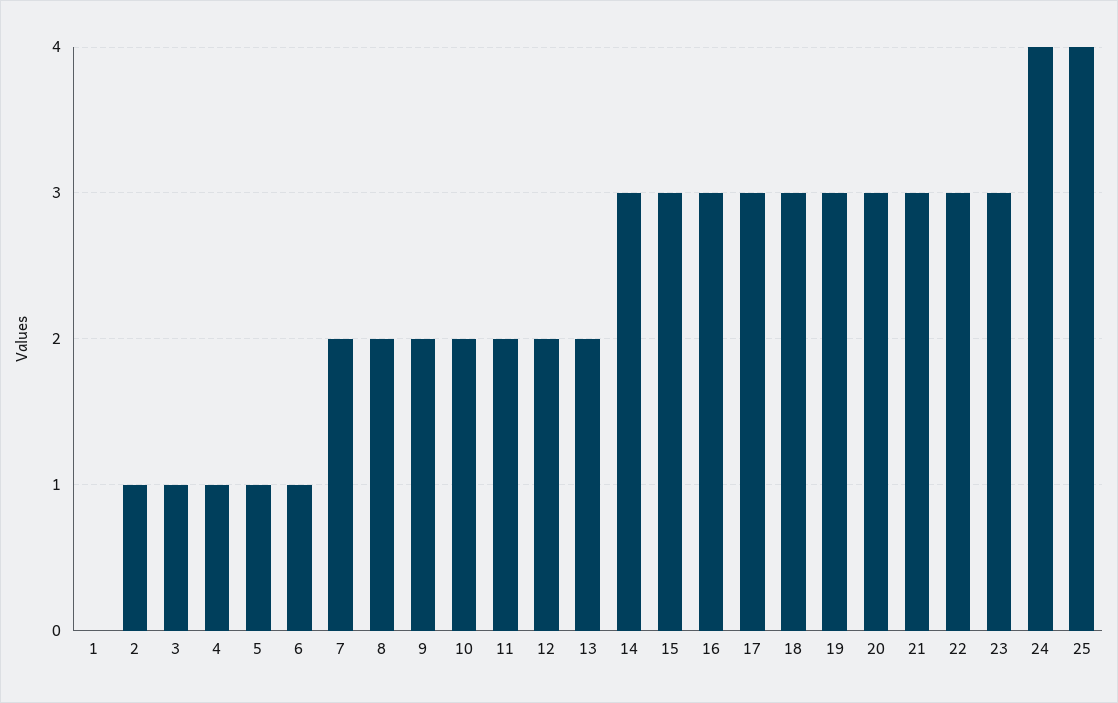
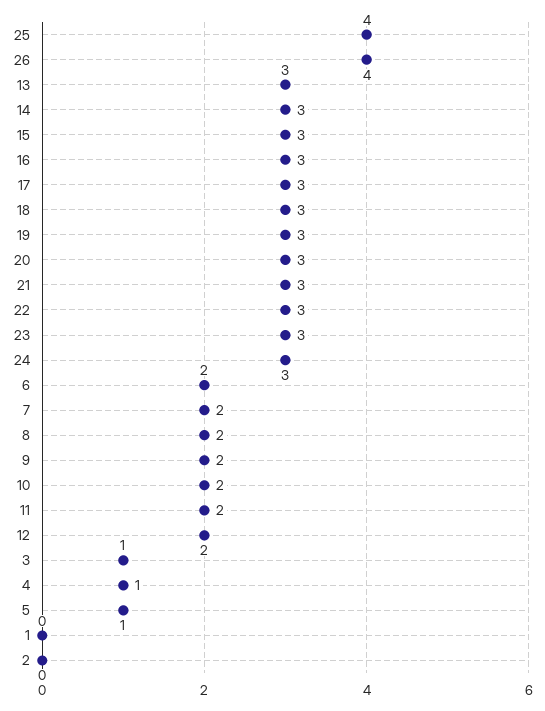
2: 1 -> 0
6: 1 -> 2
13: 2 -> 3
24: 4 -> 3
26: none -> 4

